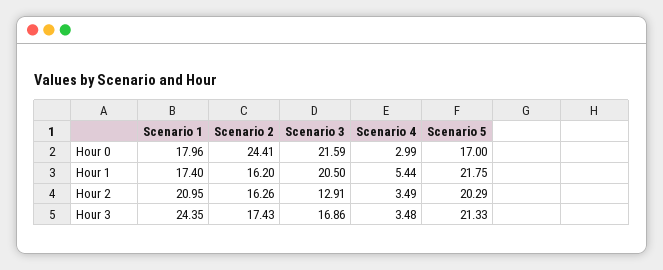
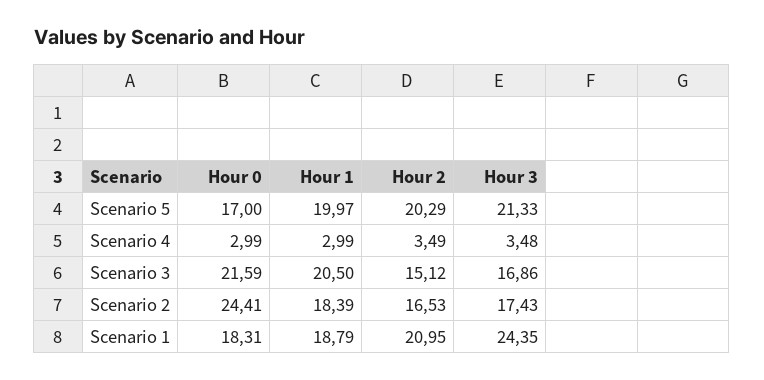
Scenario 1, Hour 0: 17.96 -> 18.31
Scenario 1, Hour 1: 17.4 -> 18.79
Scenario 2, Hour 1: 16.2 -> 18.39
Scenario 4, Hour 1: 5.44 -> 2.99
Scenario 5, Hour 1: 21.75 -> 19.97
Scenario 2, Hour 2: 16.26 -> 16.53
Scenario 3, Hour 2: 12.91 -> 15.12

